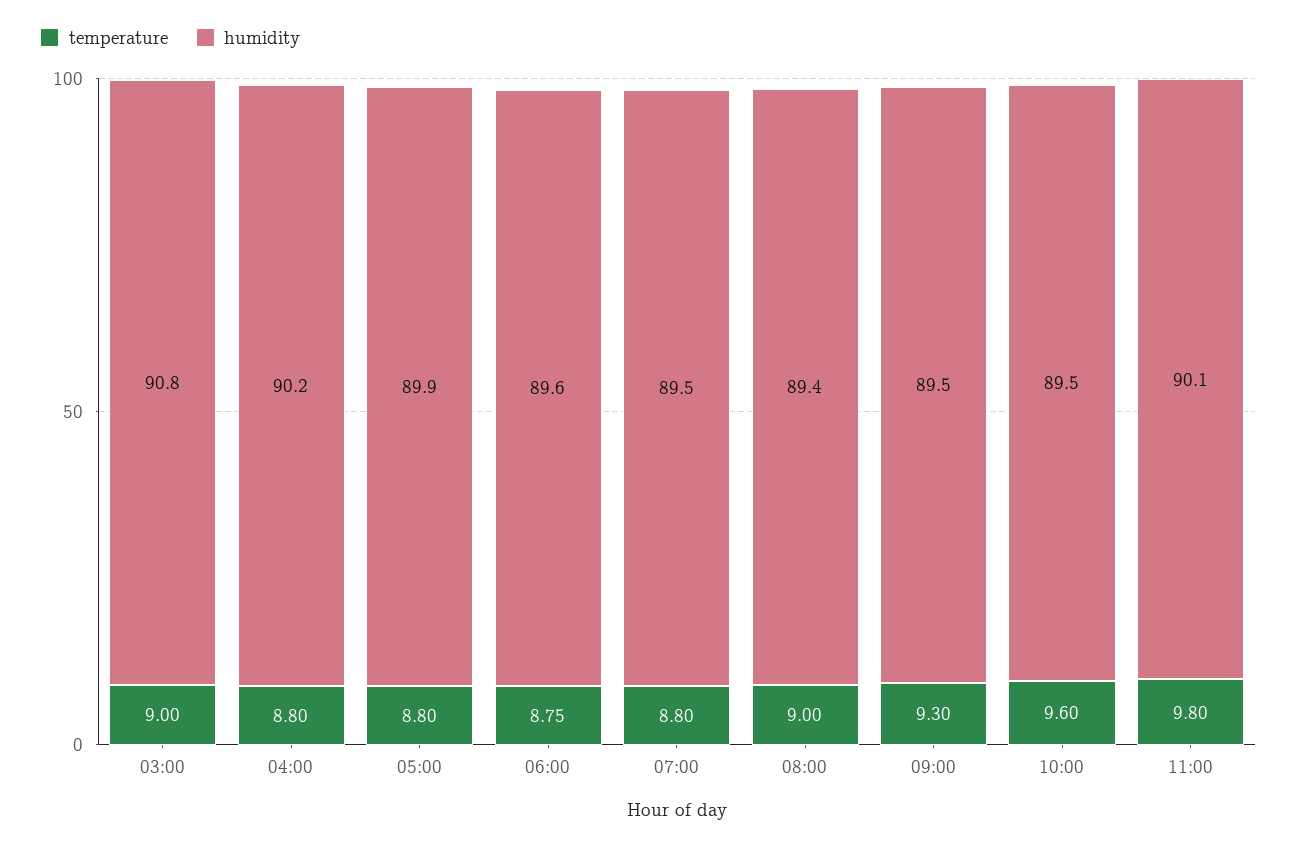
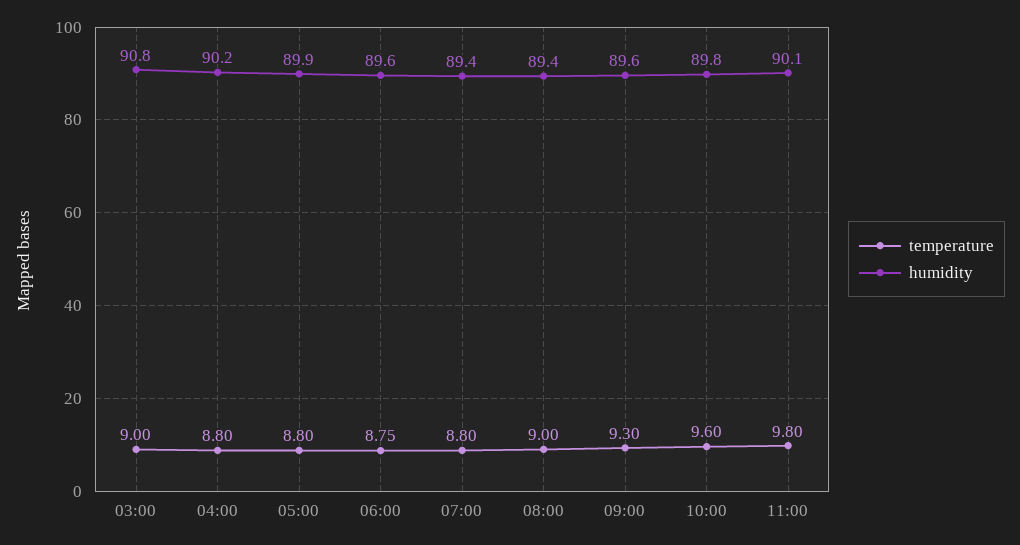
humidity, 07:00: 89.5 -> 89.4
humidity, 09:00: 89.5 -> 89.6
humidity, 10:00: 89.5 -> 89.8

